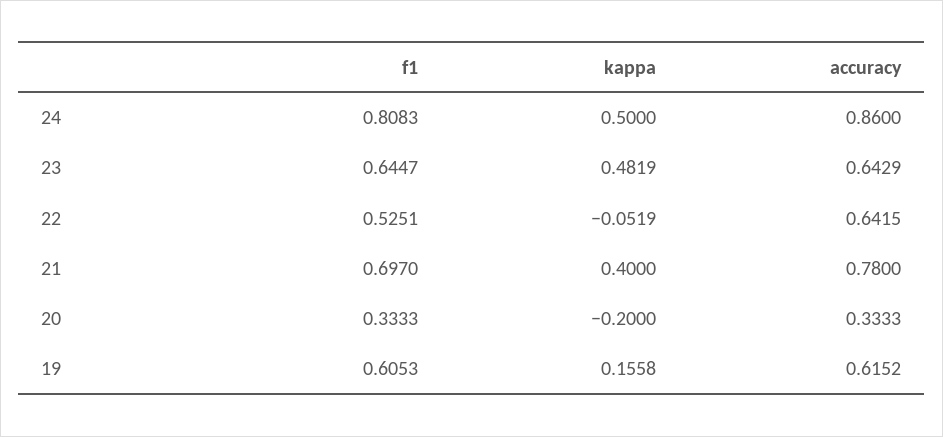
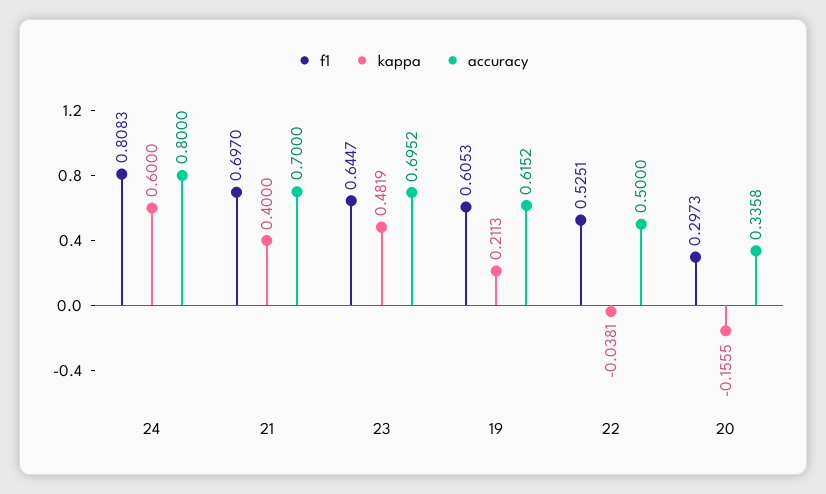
kappa, 24: 0.5 -> 0.6
accuracy, 24: 0.86 -> 0.8
accuracy, 23: 0.6429 -> 0.6952
kappa, 22: -0.0519 -> -0.0381
accuracy, 22: 0.6415 -> 0.5
accuracy, 21: 0.78 -> 0.7
f1, 20: 0.3333 -> 0.2973
kappa, 20: -0.2 -> -0.1555
accuracy, 20: 0.3333 -> 0.3358
kappa, 19: 0.1558 -> 0.2113

